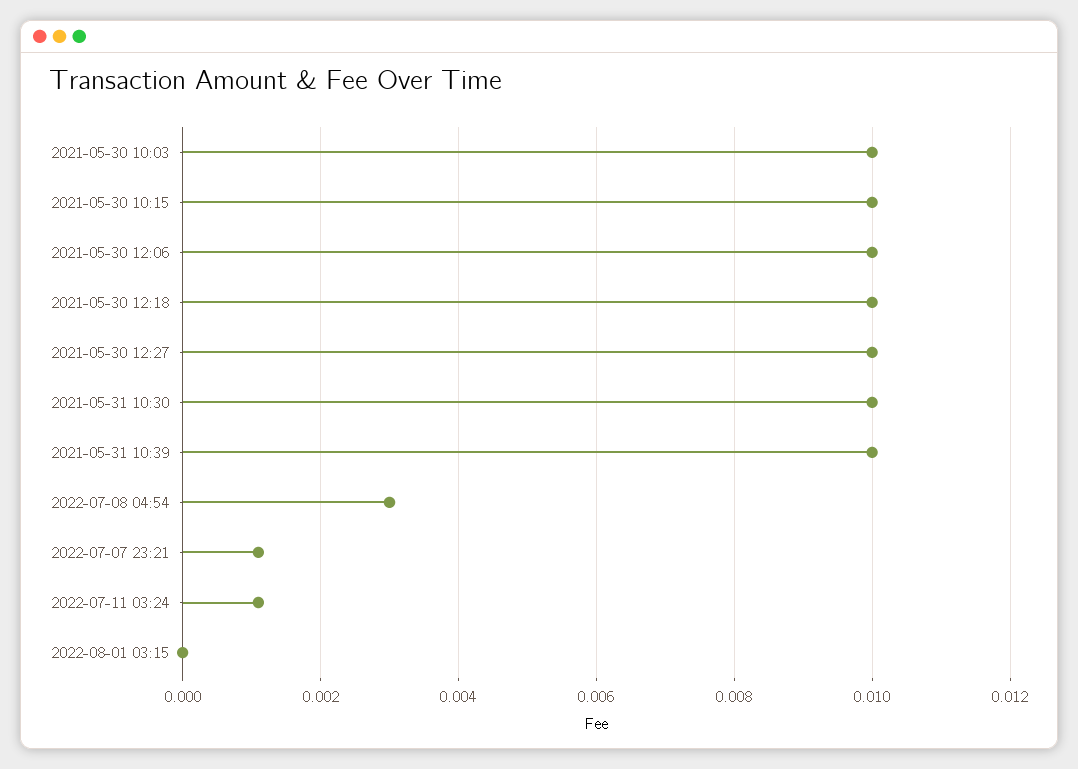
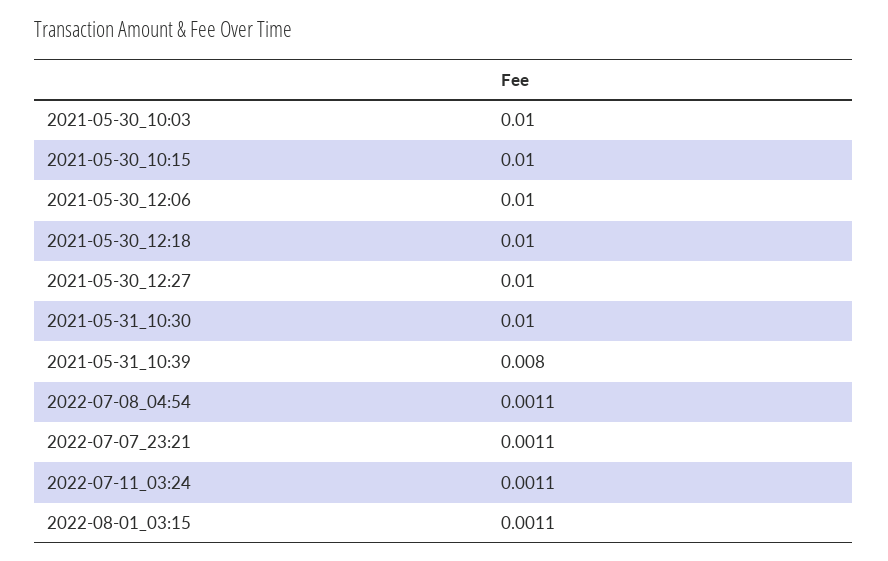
2021-05-31 10:39: 0.01 -> 0.008
2022-07-08 04:54: 0.003 -> 0.0011
2022-08-01 03:15: 0 -> 0.0011

